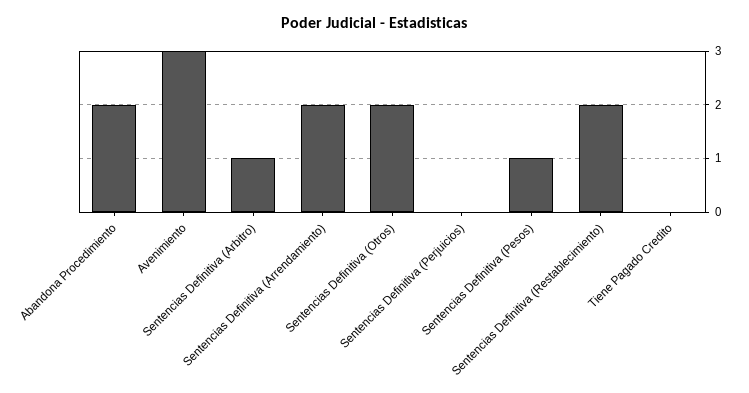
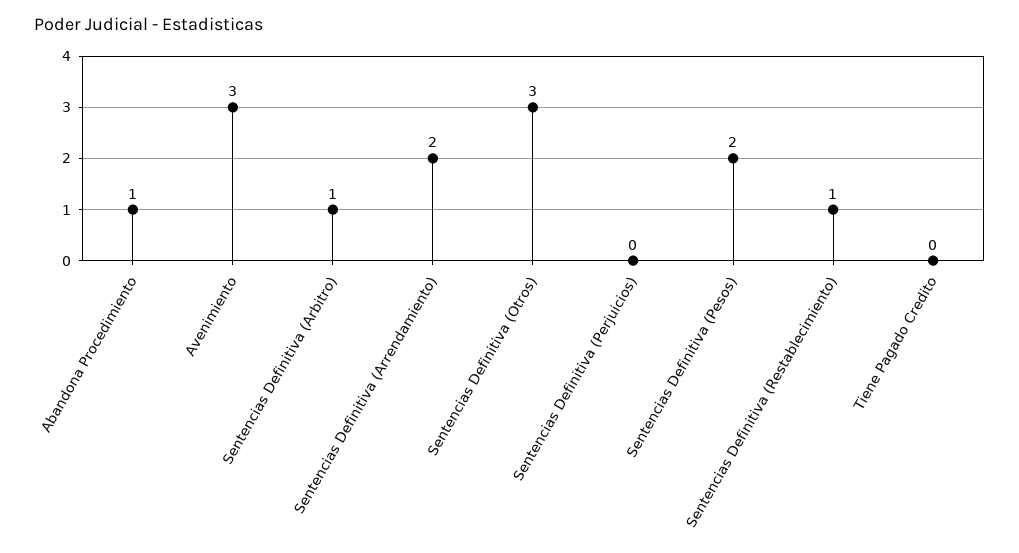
Abandona Procedimiento: 2 -> 1
Sentencias Definitiva (Otros): 2 -> 3
Sentencias Definitiva (Pesos): 1 -> 2
Sentencias Definitiva (Restablecimiento): 2 -> 1

